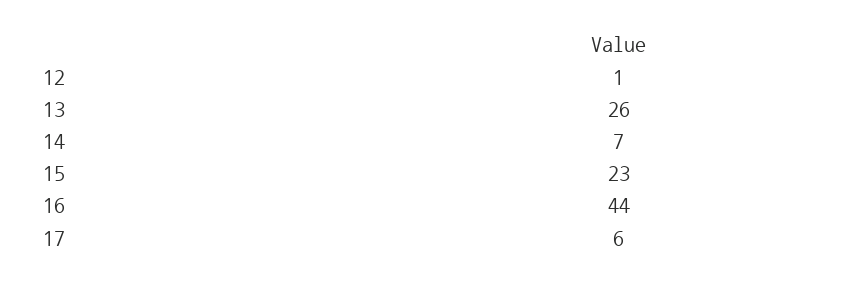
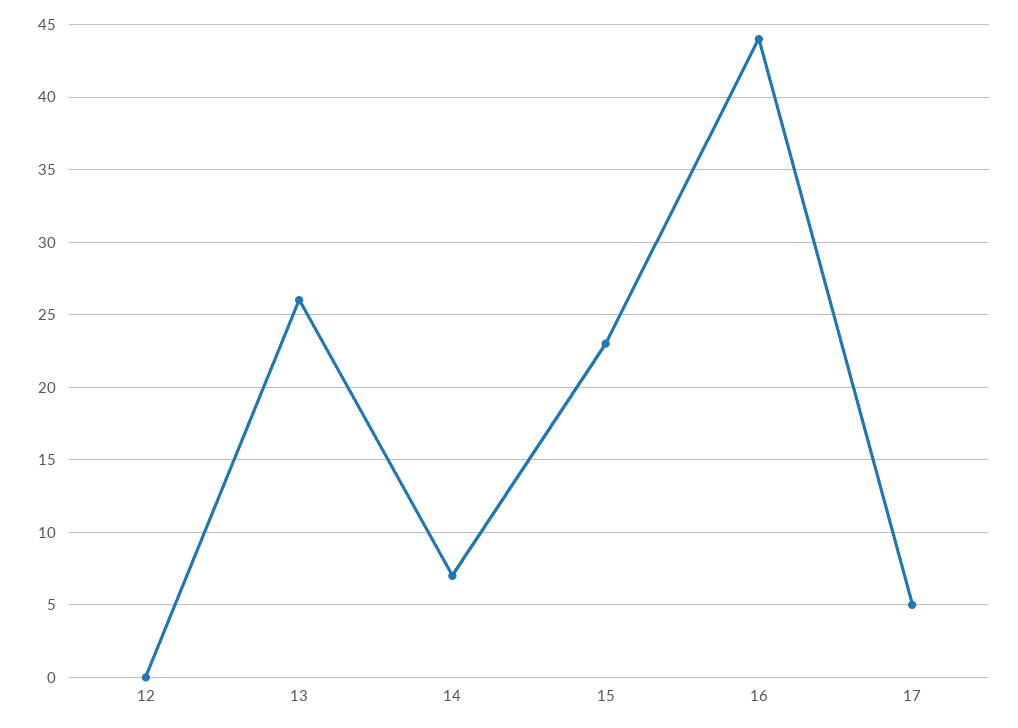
12: 1 -> 0
17: 6 -> 5

